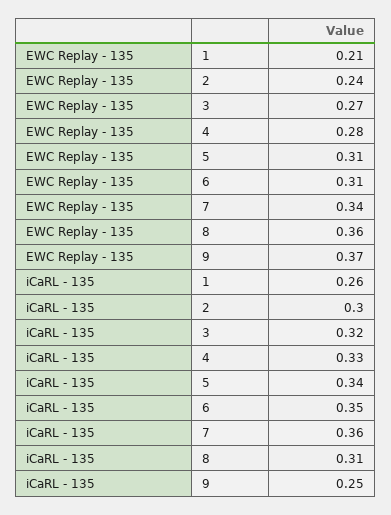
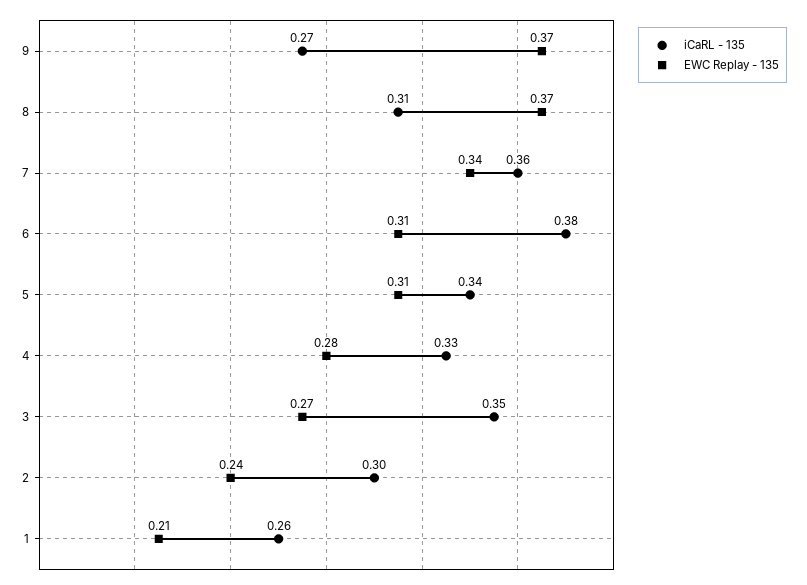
EWC Replay - 135, 8: 0.36 -> 0.37
iCaRL - 135, 3: 0.32 -> 0.35
iCaRL - 135, 6: 0.35 -> 0.38
iCaRL - 135, 9: 0.25 -> 0.27

